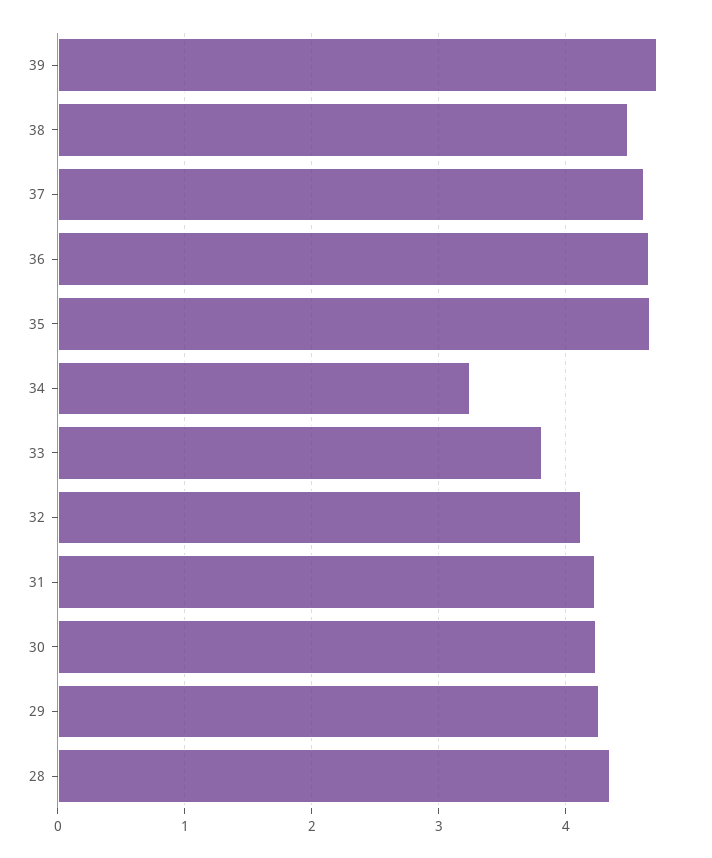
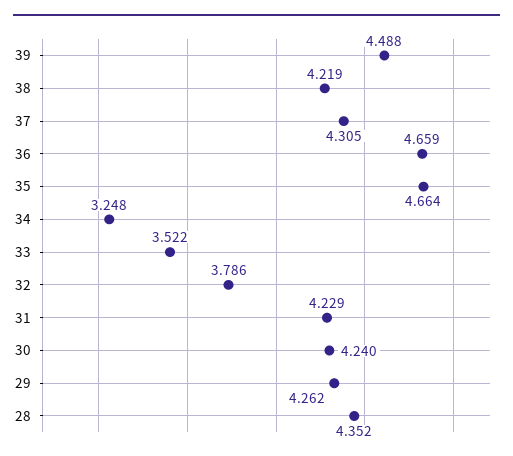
39: 4.7 -> 4.488
38: 4.5 -> 4.219
37: 4.6 -> 4.305
33: 3.8 -> 3.522
32: 4.1 -> 3.786

